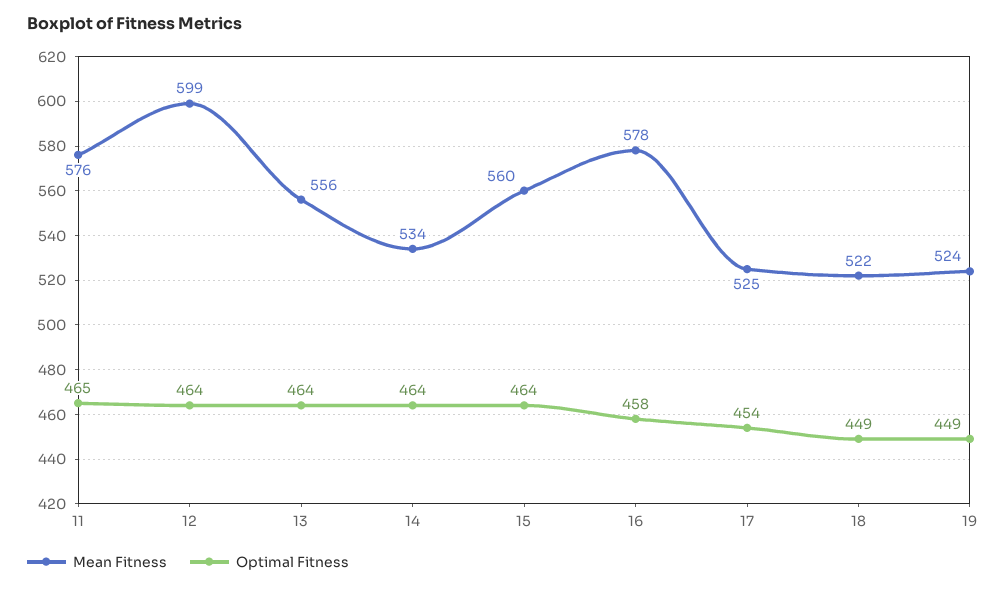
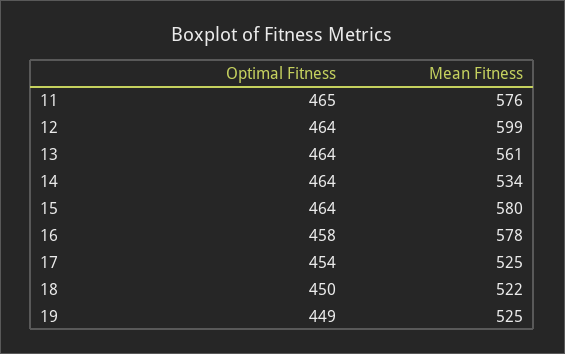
Mean Fitness, 13: 556 -> 561
Mean Fitness, 15: 560 -> 580
Optimal Fitness, 18: 449 -> 450
Mean Fitness, 19: 524 -> 525

